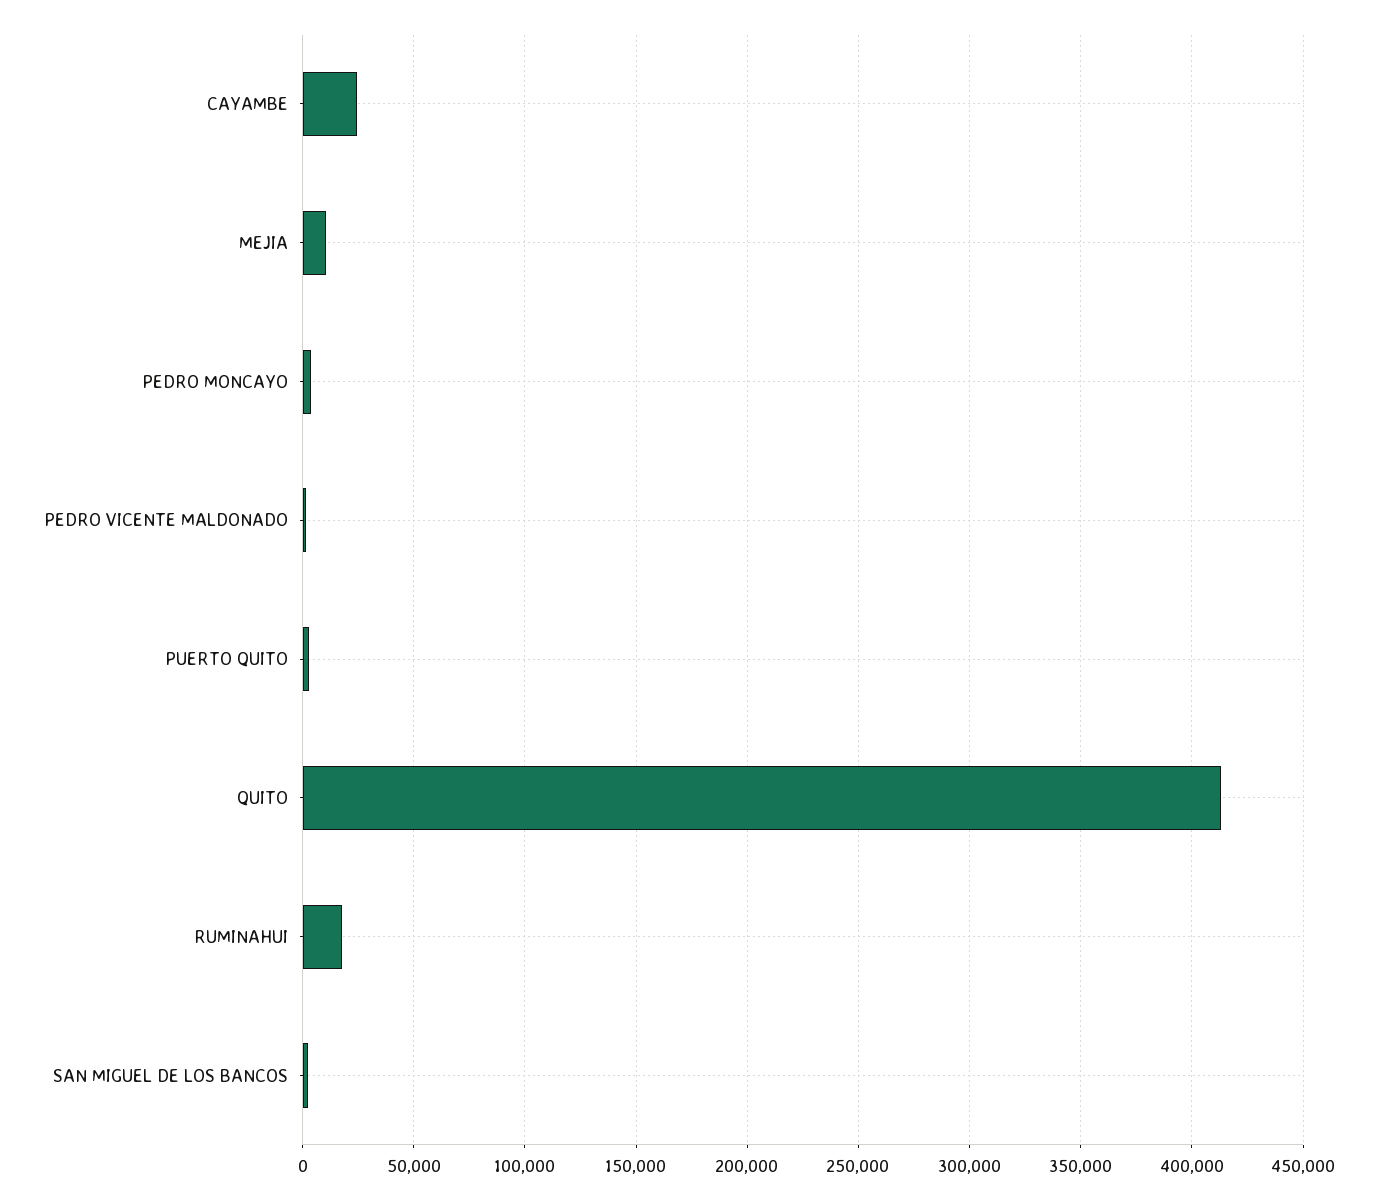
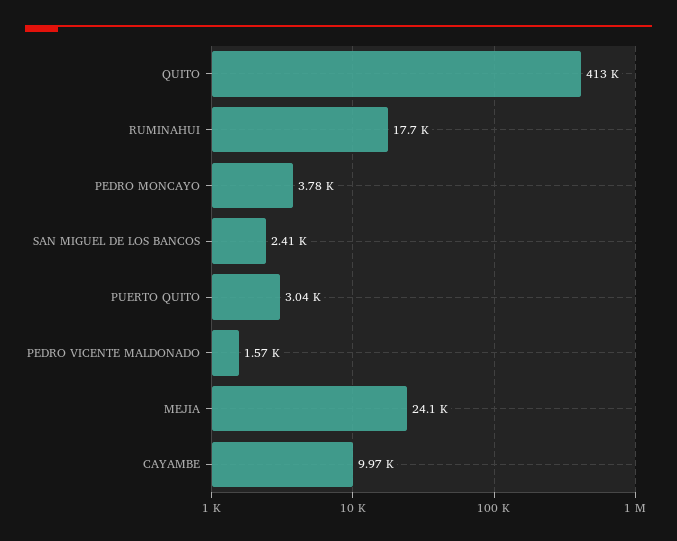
CAYAMBE: 25000 -> 9970
MEJIA: 10000 -> 24100

